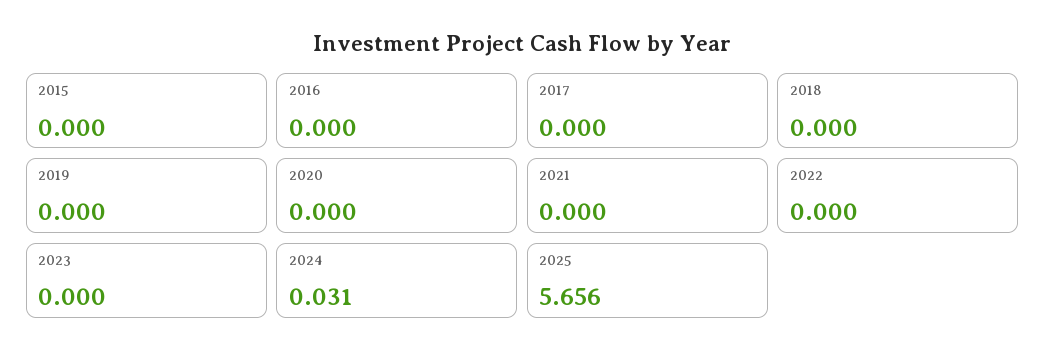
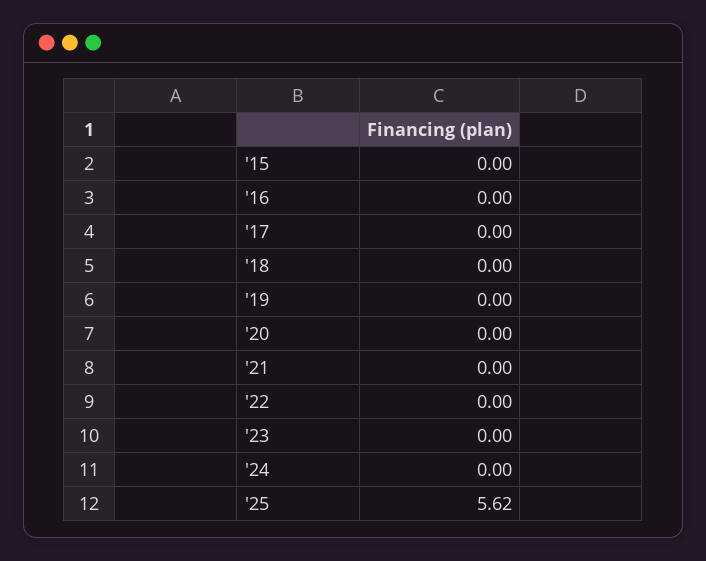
2024: 0.031 -> 0
2025: 5.656 -> 5.62

